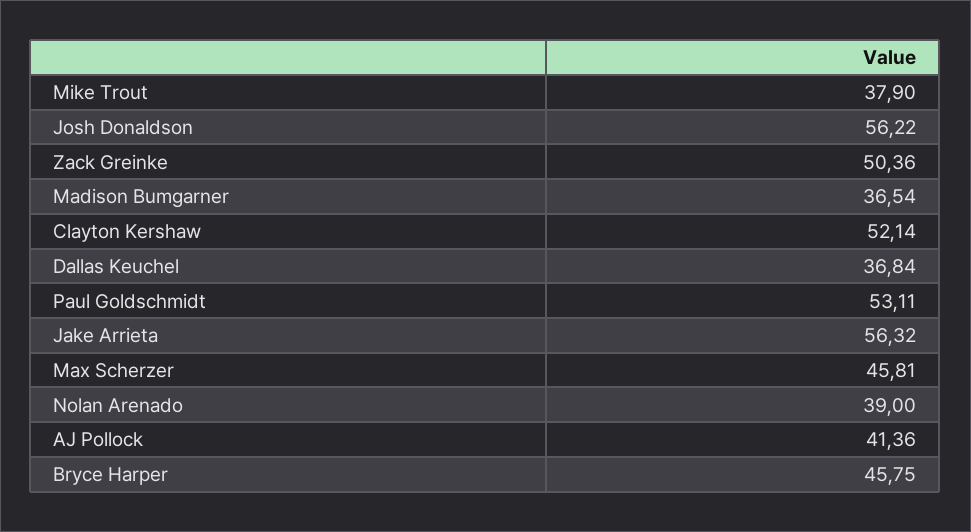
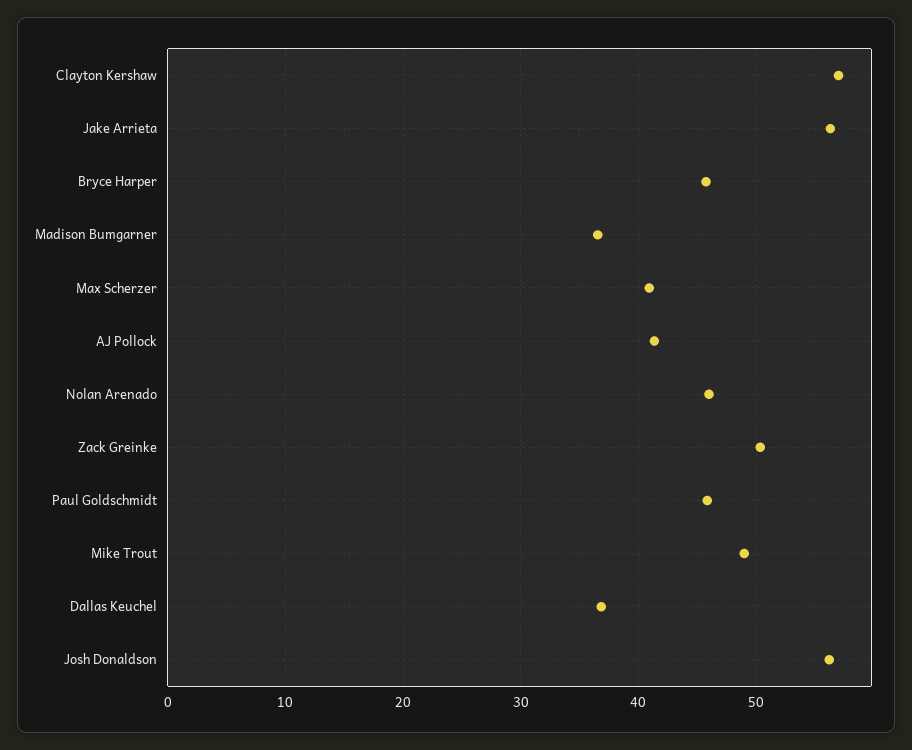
Mike Trout: 37.9 -> 49
Clayton Kershaw: 52.14 -> 57
Paul Goldschmidt: 53.11 -> 46
Max Scherzer: 45.81 -> 41
Nolan Arenado: 39 -> 46

